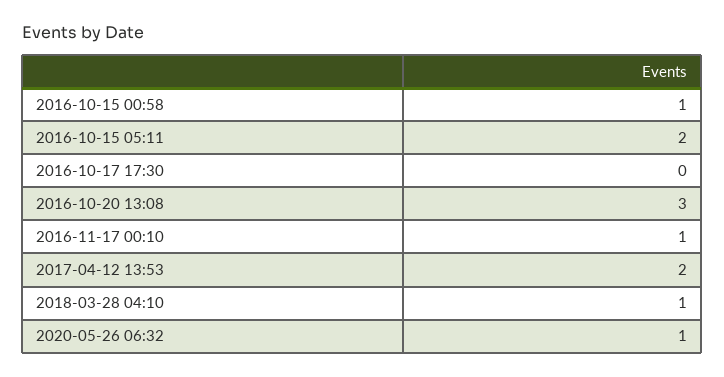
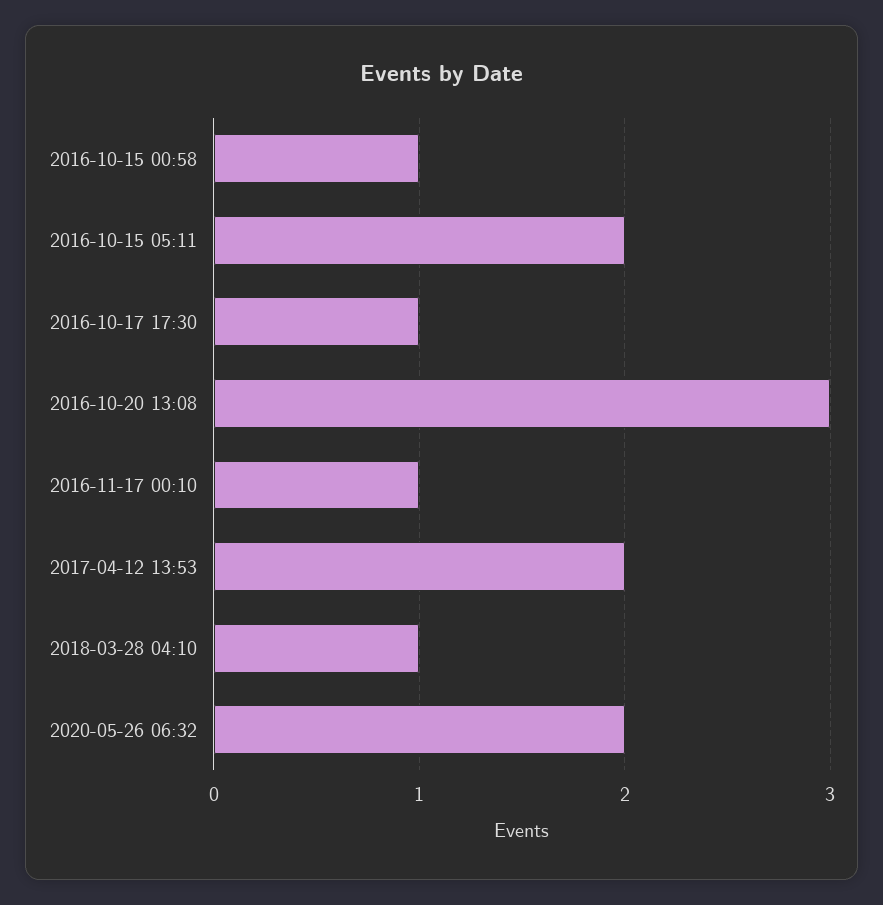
2016-10-17 17:30: 0 -> 1
2020-05-26 06:32: 1 -> 2

